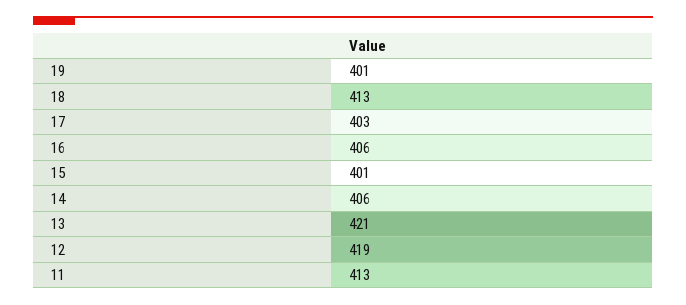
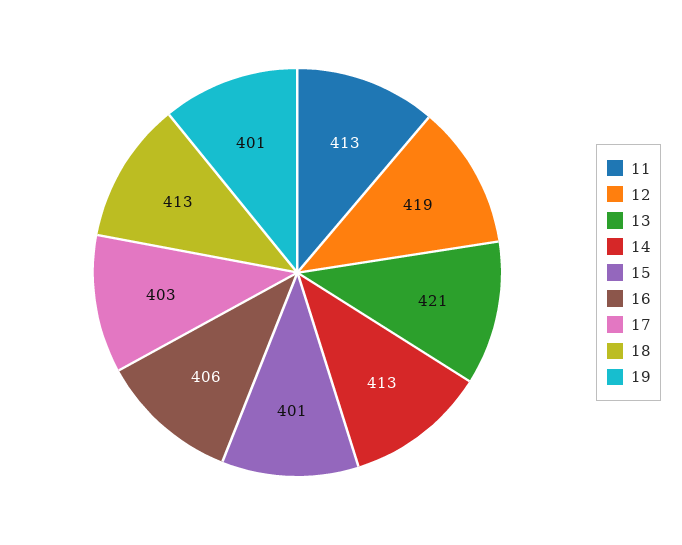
14: 406 -> 413

